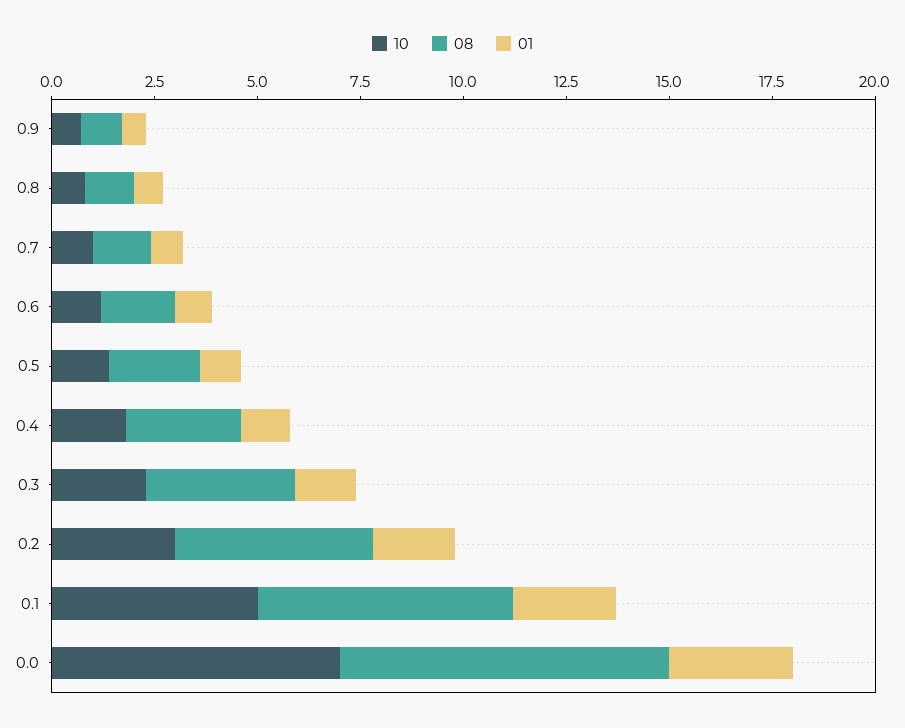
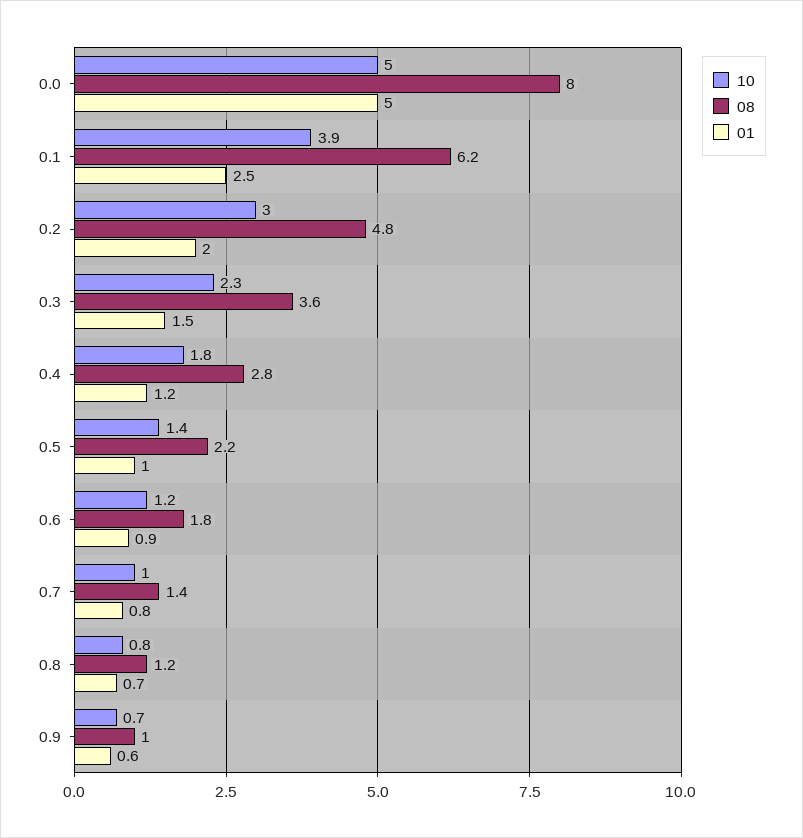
10, 0.1: 5 -> 3.9
10, 0.0: 7 -> 5
01, 0.0: 3 -> 5

